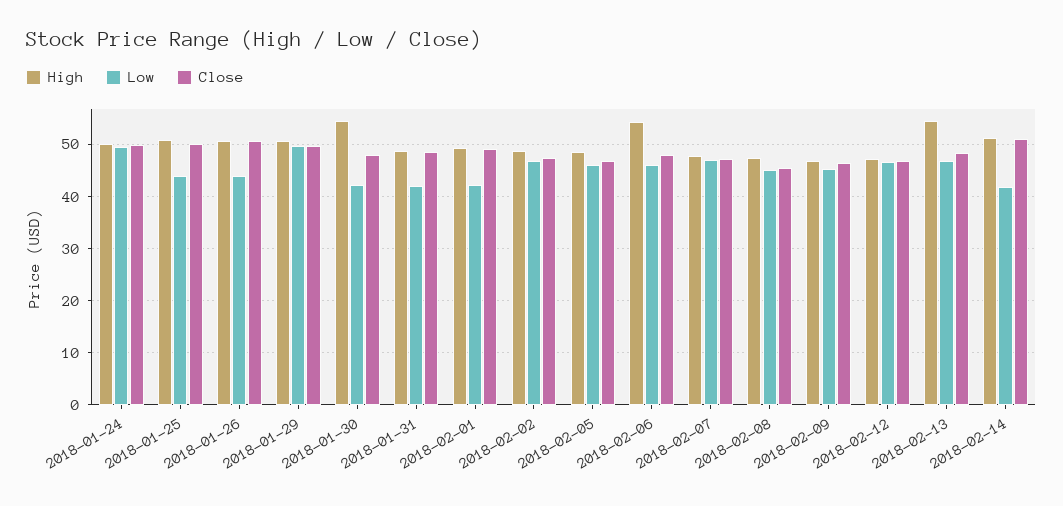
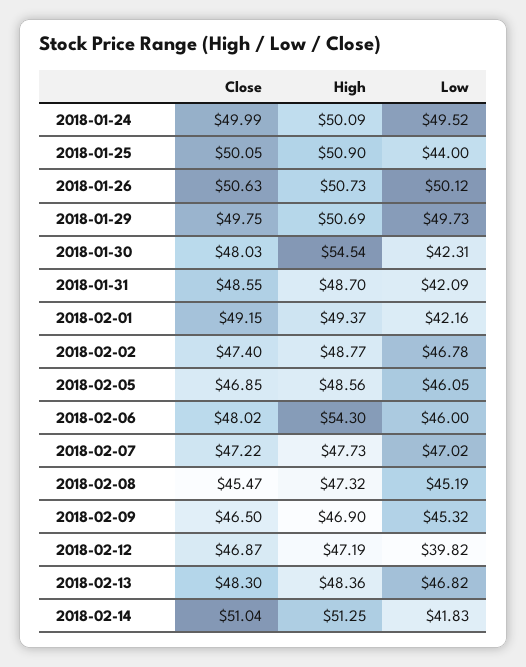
Low, 2018-01-26: 44 -> 50.12
Low, 2018-02-12: 46 -> 39.82
High, 2018-02-13: 54 -> 48.36

